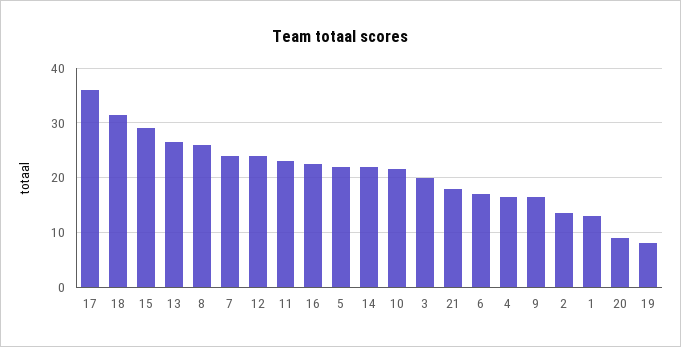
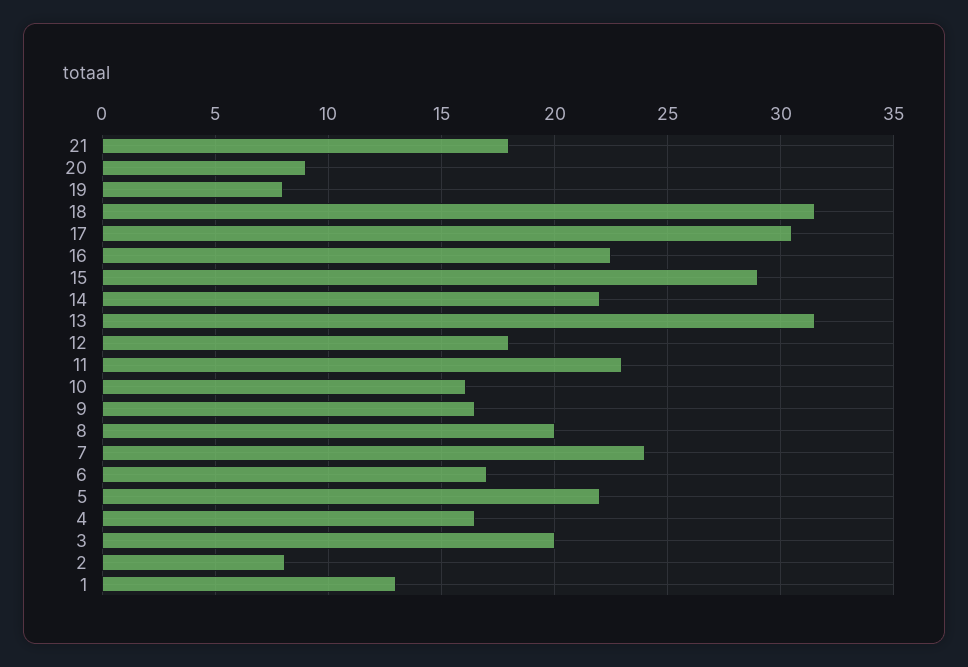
17: 36 -> 30.5
13: 26 -> 31.5
8: 26 -> 20
12: 24 -> 18
10: 22 -> 16
2: 14 -> 8

